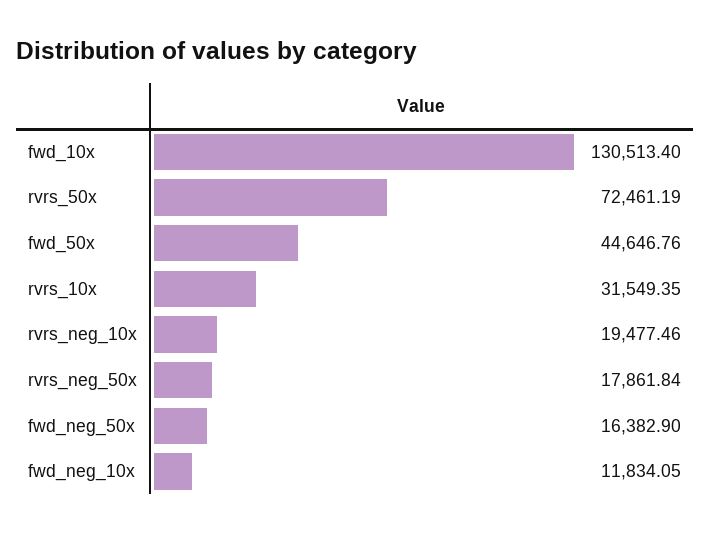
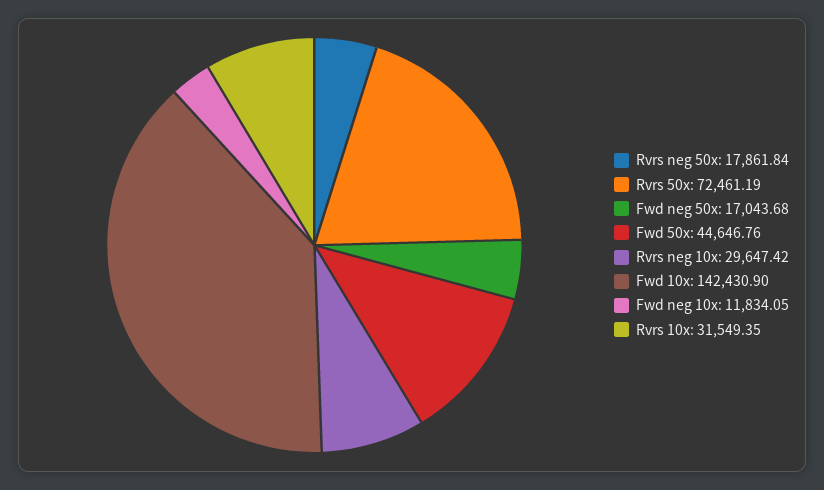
fwd_10x: 130513.4 -> 142430.9
rvrs_neg_10x: 19477.46 -> 29647.42
fwd_neg_50x: 16382.9 -> 17043.68

